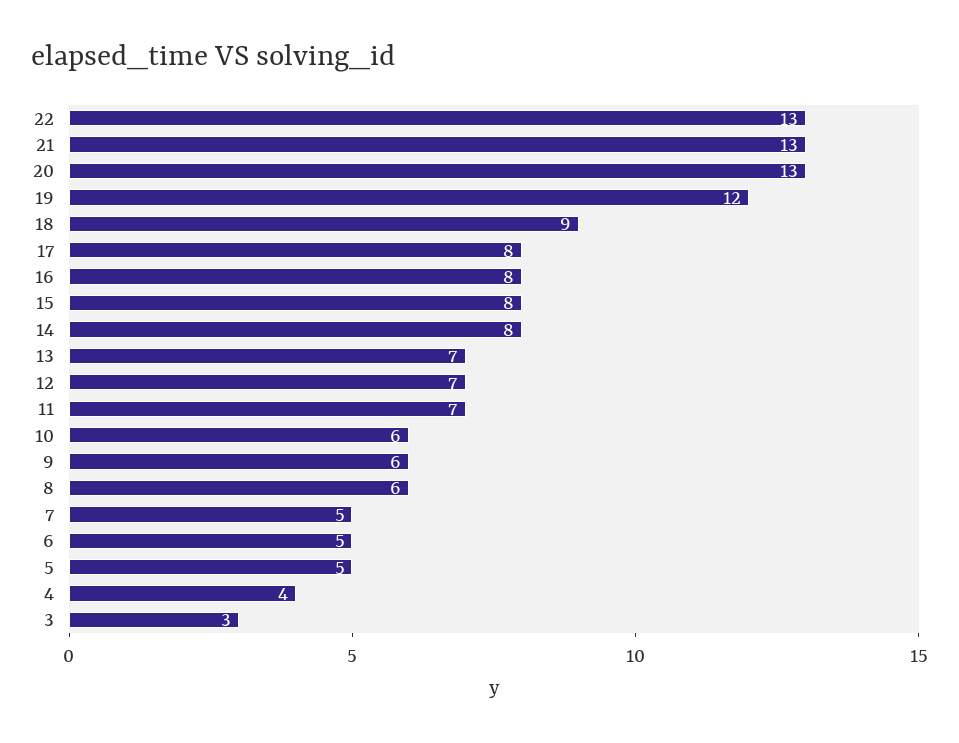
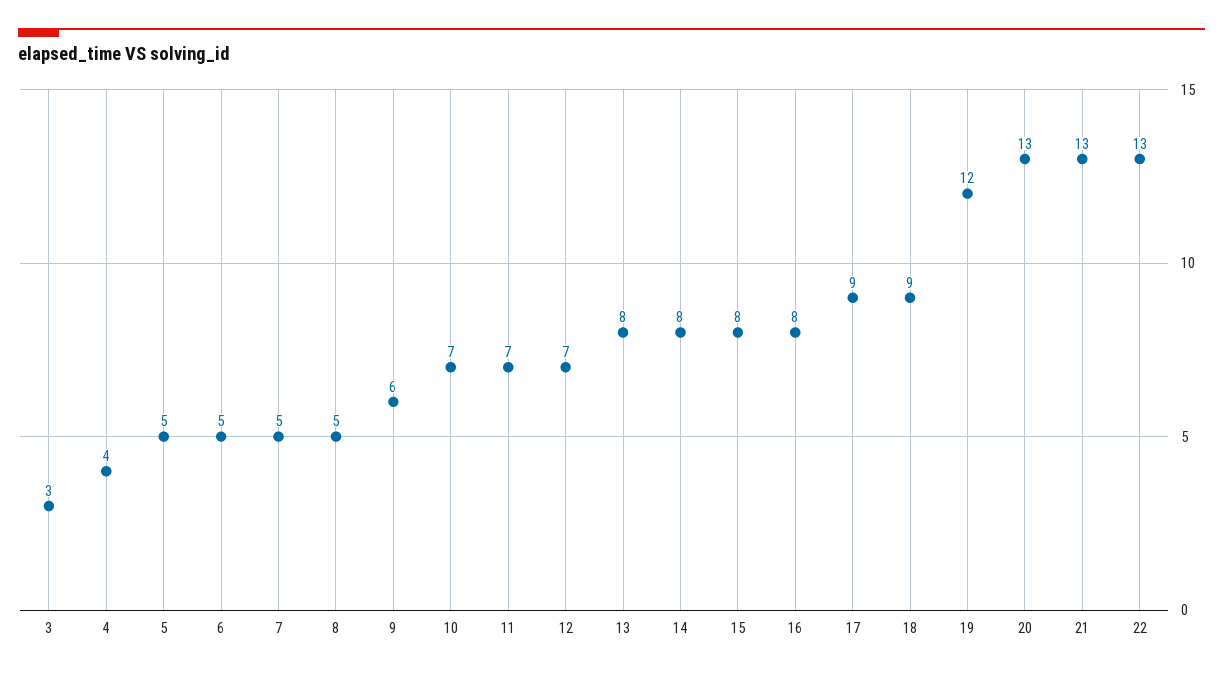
17: 8 -> 9
13: 7 -> 8
10: 6 -> 7
8: 6 -> 5

